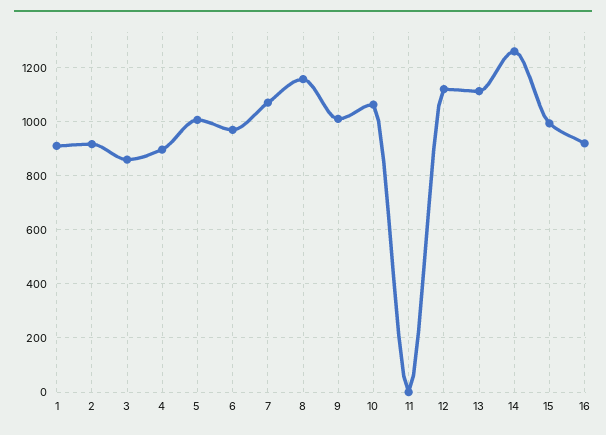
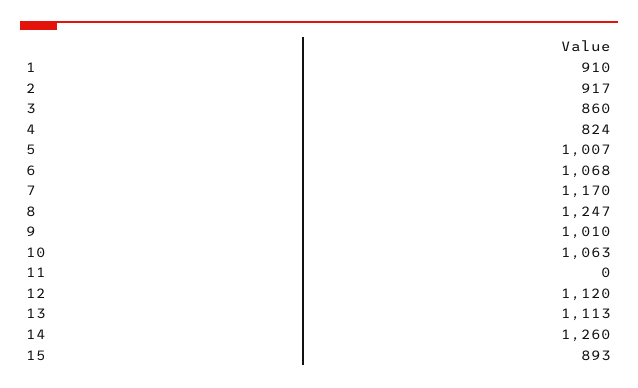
4: 900 -> 824
6: 975 -> 1068
7: 1075 -> 1170
8: 1150 -> 1247
15: 1000 -> 893
16: 925 -> none

